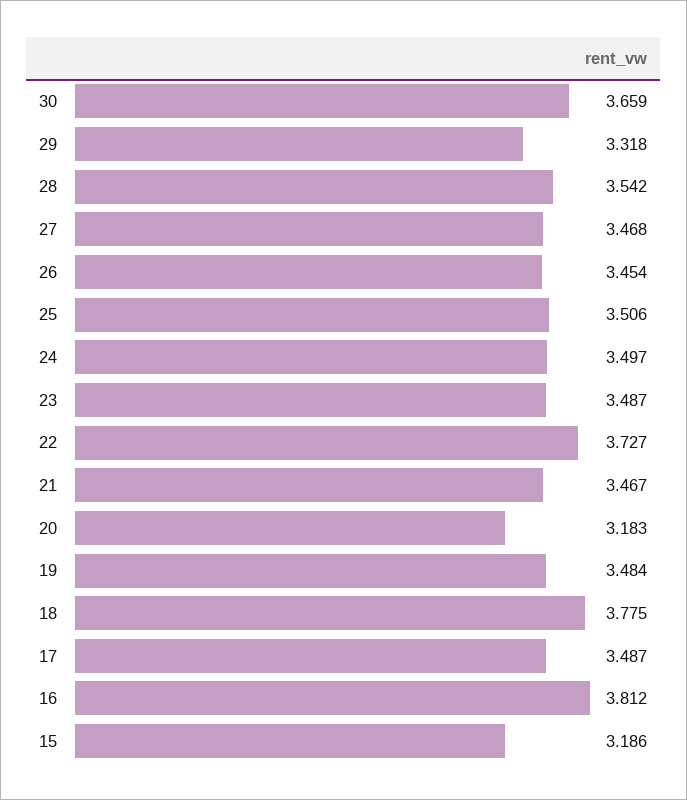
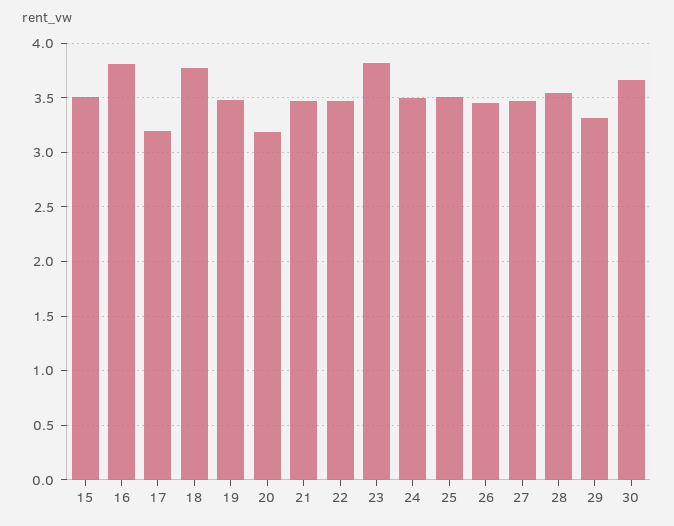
23: 3.487 -> 3.8
22: 3.727 -> 3.5
17: 3.487 -> 3.2
15: 3.186 -> 3.5

